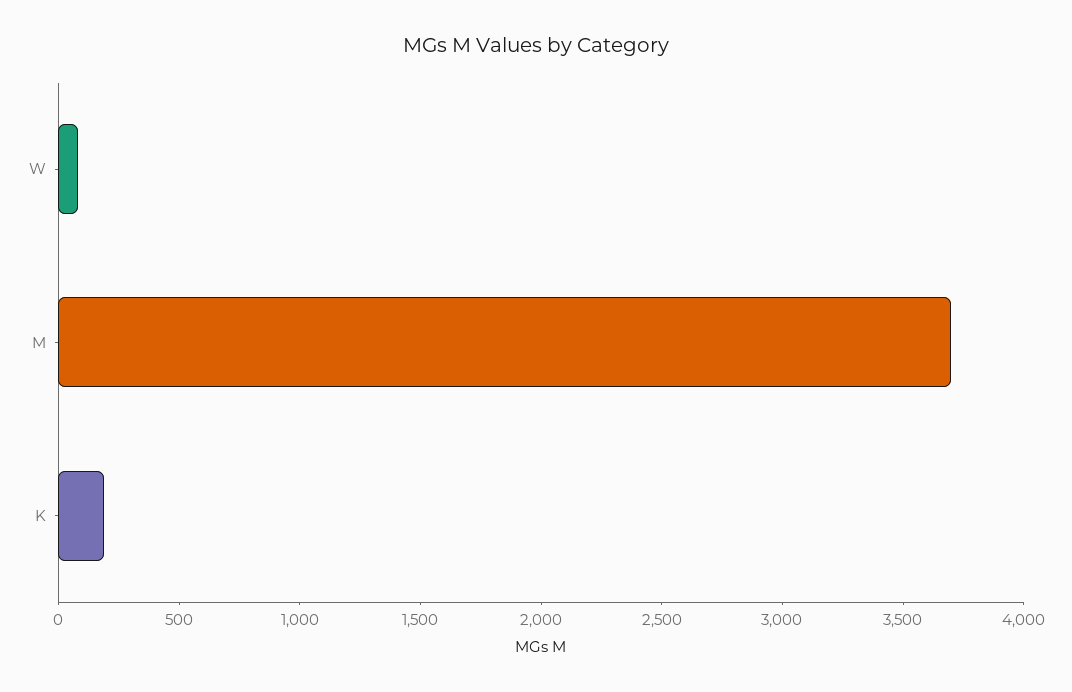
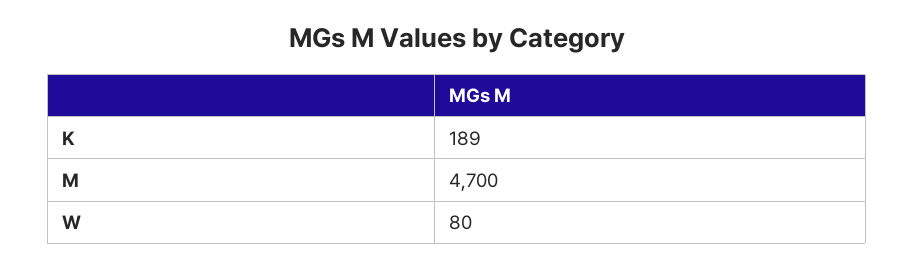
M: 3700 -> 4700

